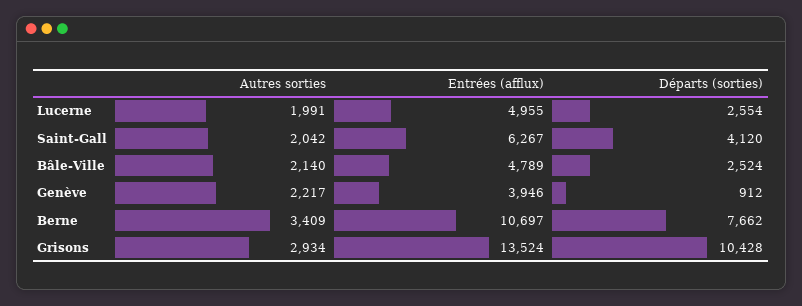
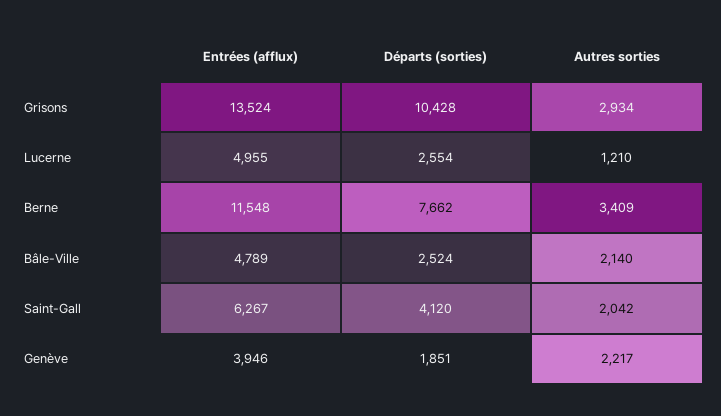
Autres sorties, Lucerne: 1991 -> 1210
Départs (sorties), Genève: 912 -> 1851
Entrées (afflux), Berne: 10697 -> 11548

